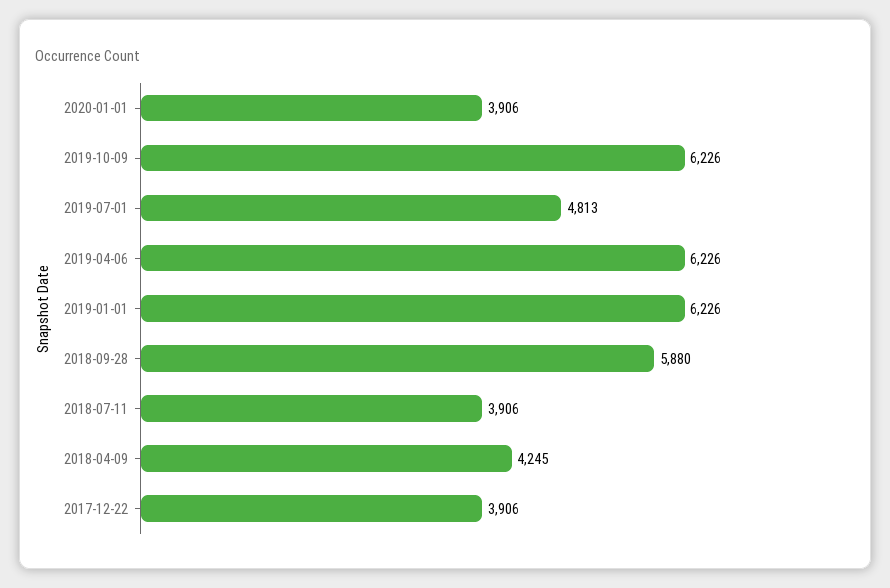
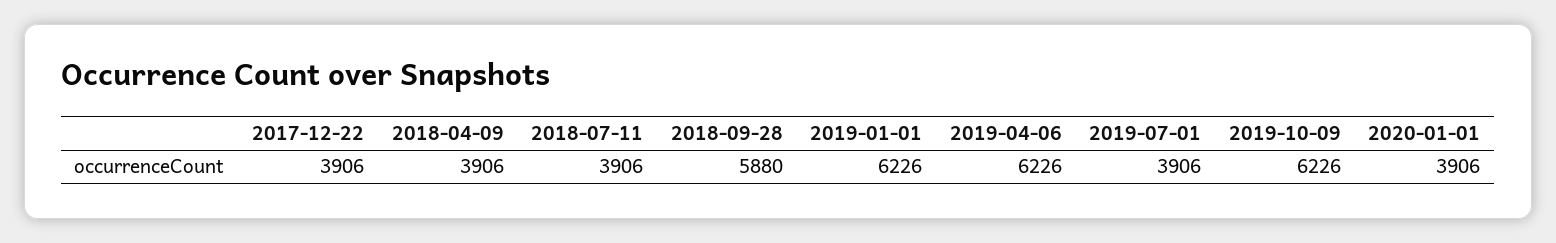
2019-07-01: 4813 -> 3906
2018-04-09: 4245 -> 3906

